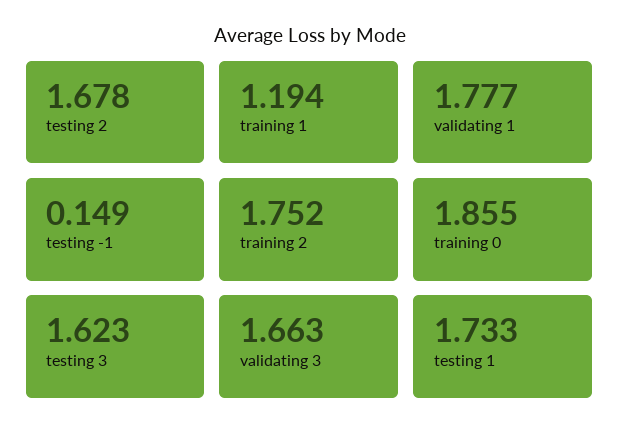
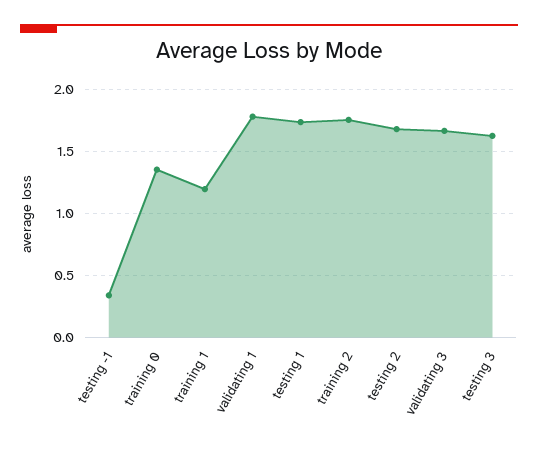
testing -1: 0.149 -> 0.35
training 0: 1.855 -> 1.35

